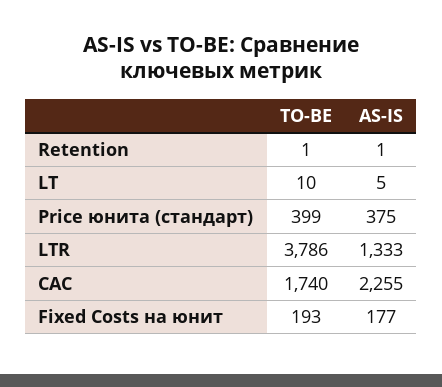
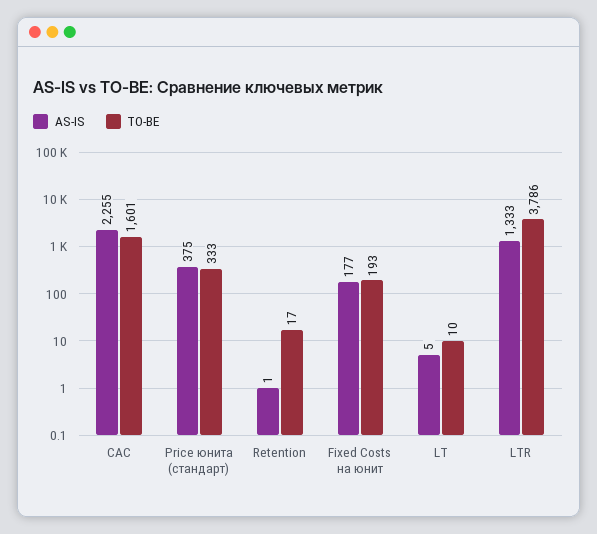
TO-BE, Retention: 1 -> 17
TO-BE, Price юнита (стандарт): 399 -> 333
TO-BE, CAC: 1740 -> 1601

